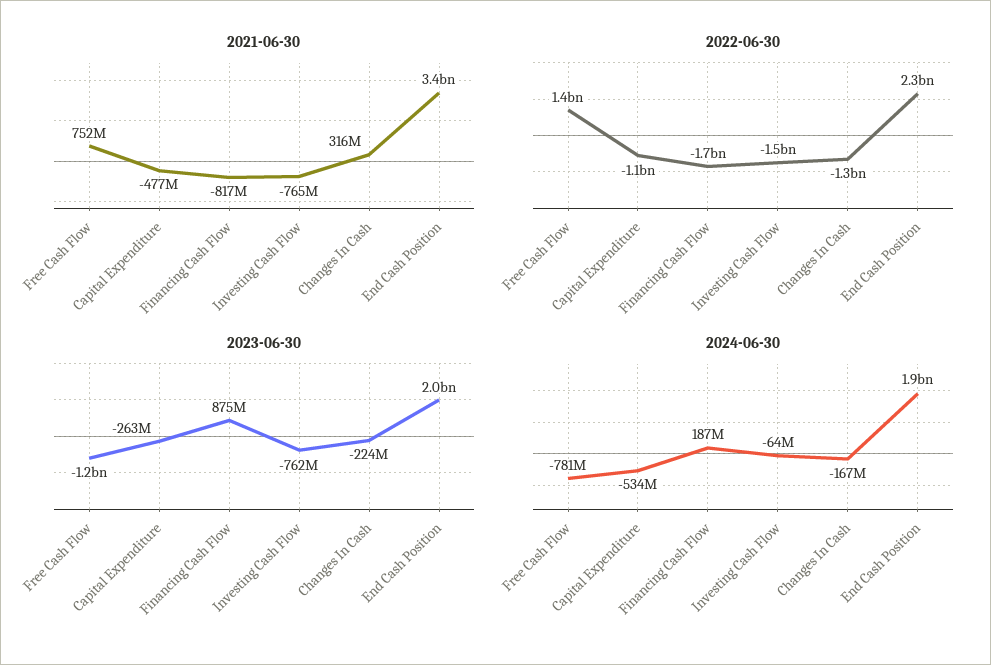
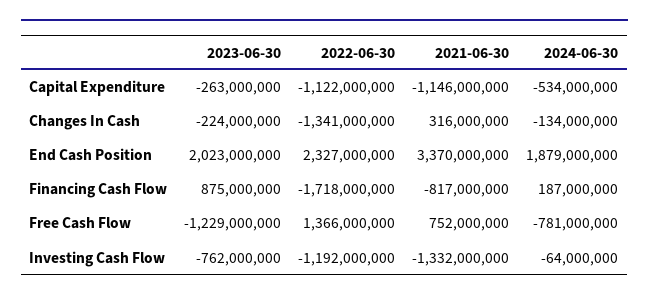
2021-06-30, Capital Expenditure: -477000000 -> -1146000000
2021-06-30, Investing Cash Flow: -765000000 -> -1332000000
2022-06-30, Investing Cash Flow: -1500000000 -> -1192000000
2024-06-30, Changes In Cash: -167000000 -> -134000000

